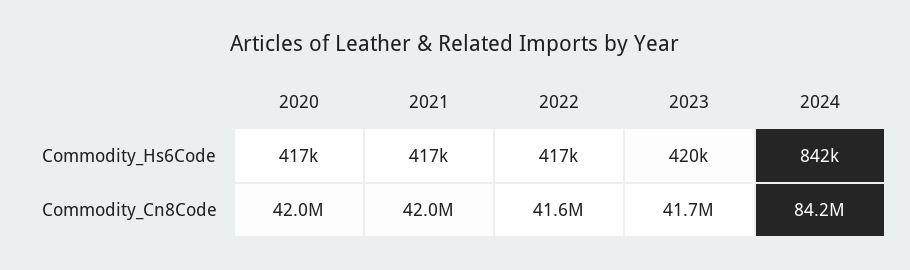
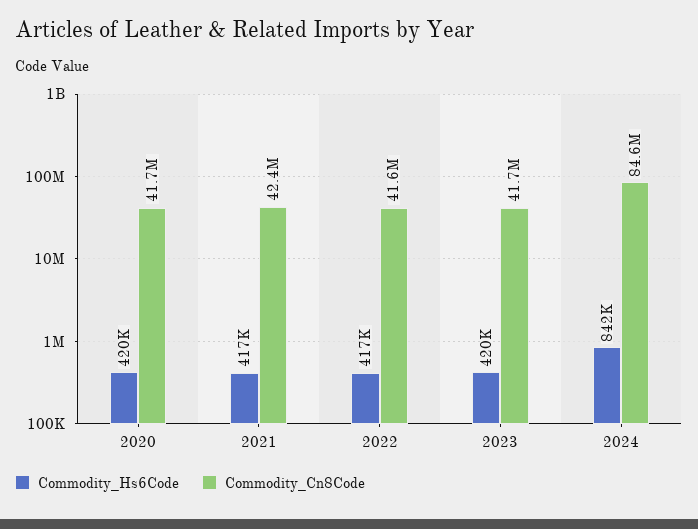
Commodity_Hs6Code, 2020: 417000 -> 420000
Commodity_Cn8Code, 2020: 42000000 -> 41700000
Commodity_Cn8Code, 2021: 42000000 -> 42400000
Commodity_Cn8Code, 2024: 84200000 -> 84600000

